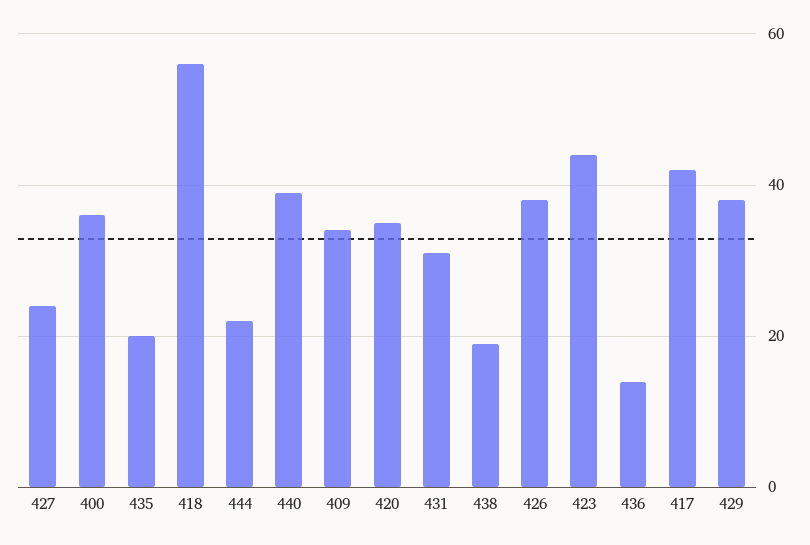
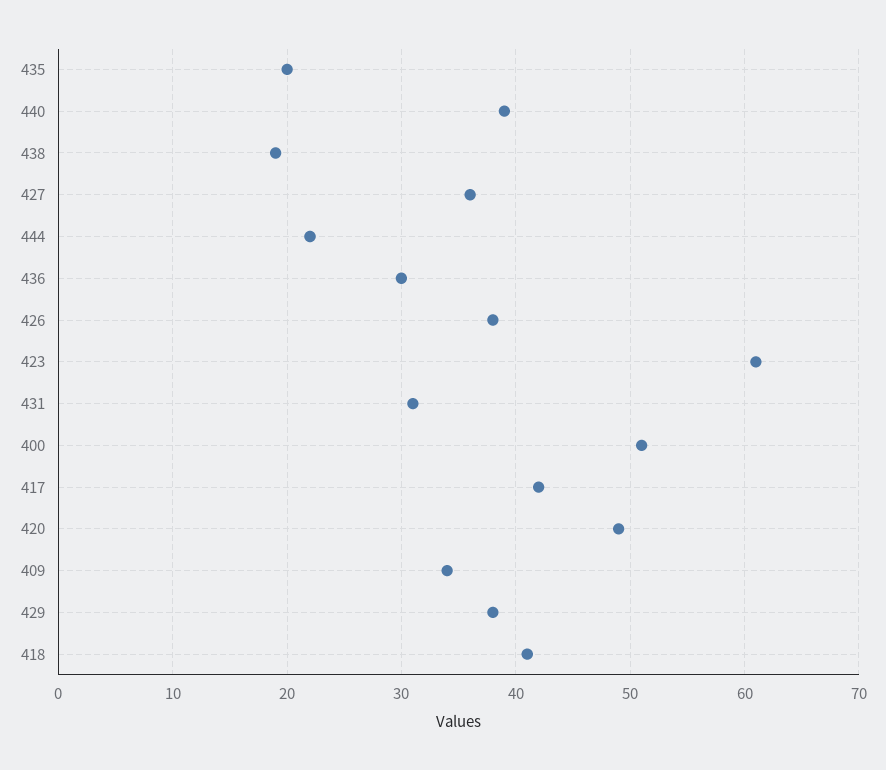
427: 25 -> 36
400: 35 -> 51
418: 55 -> 41
420: 35 -> 49
423: 45 -> 61
436: 15 -> 30

